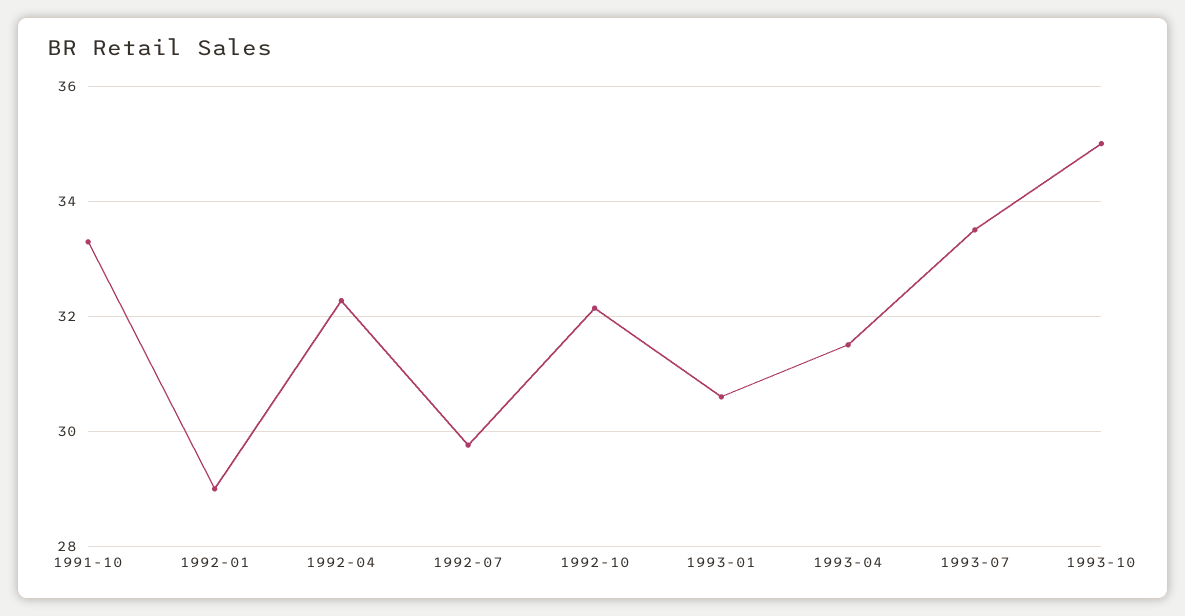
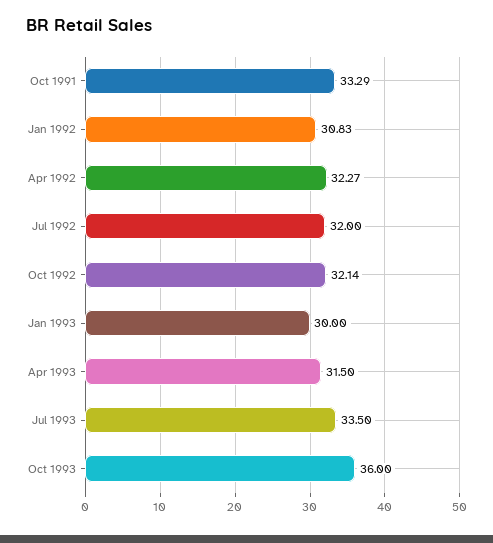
1992-01: 29 -> 30.83
1992-07: 29.8 -> 32
1993-01: 30.6 -> 30
1993-10: 35 -> 36

